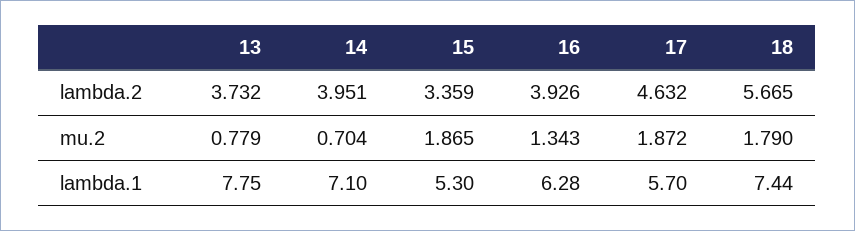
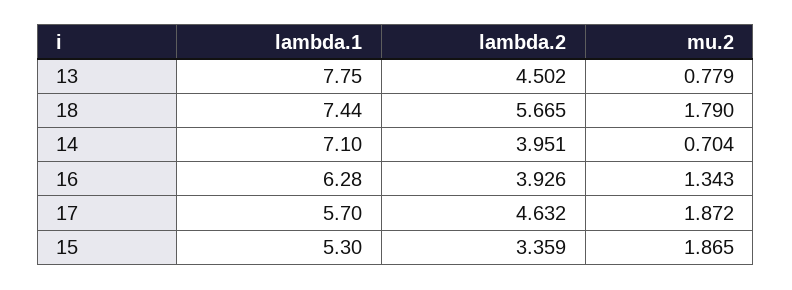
13, lambda.2: 3.732 -> 4.502

